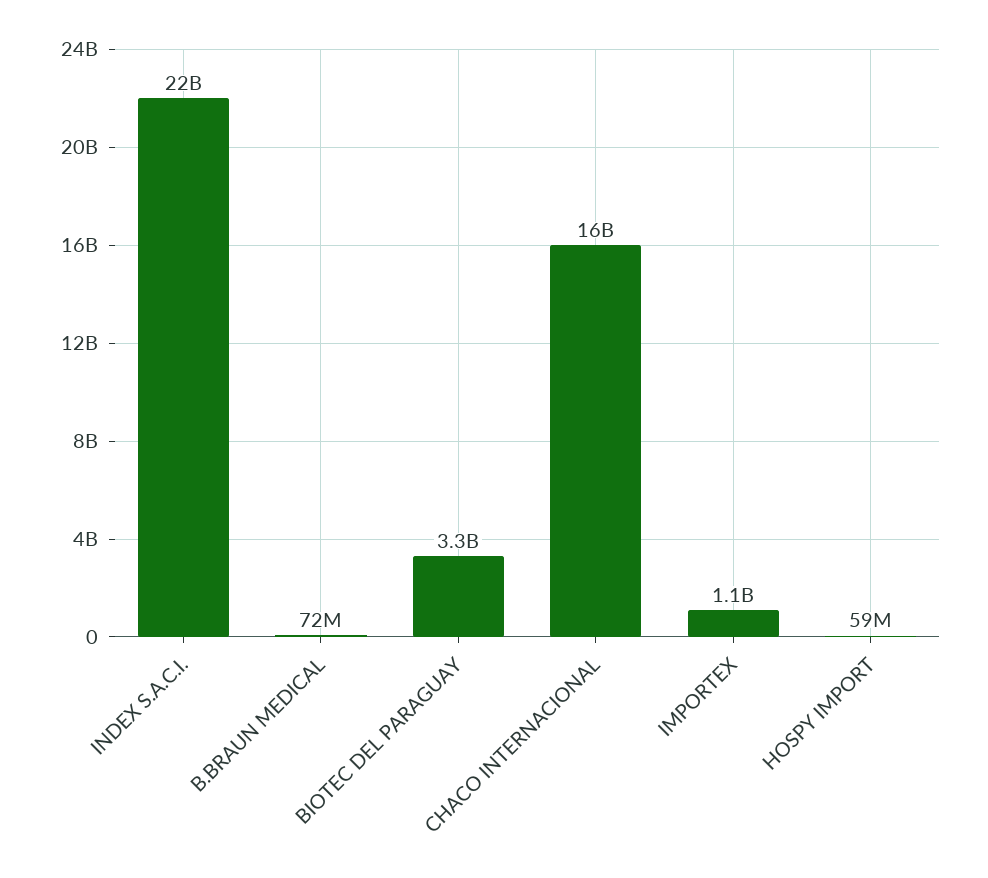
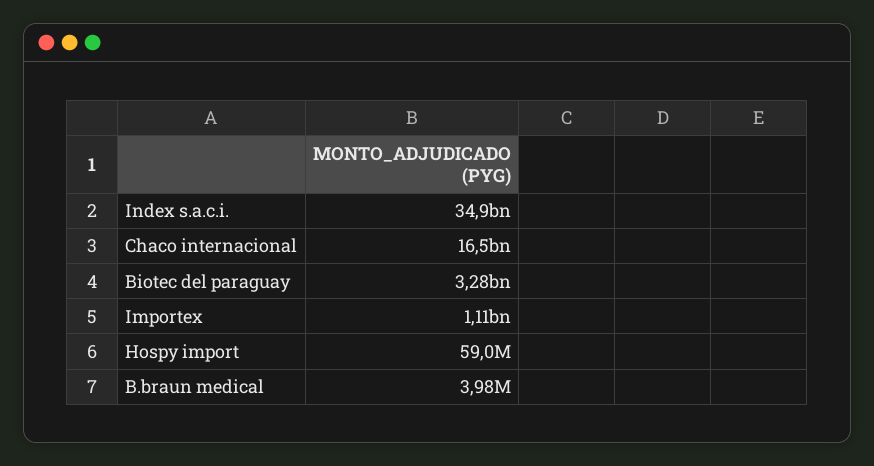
INDEX S.A.C.I.: 22000000000 -> 34900000000
B.BRAUN MEDICAL: 72000000 -> 3980000

